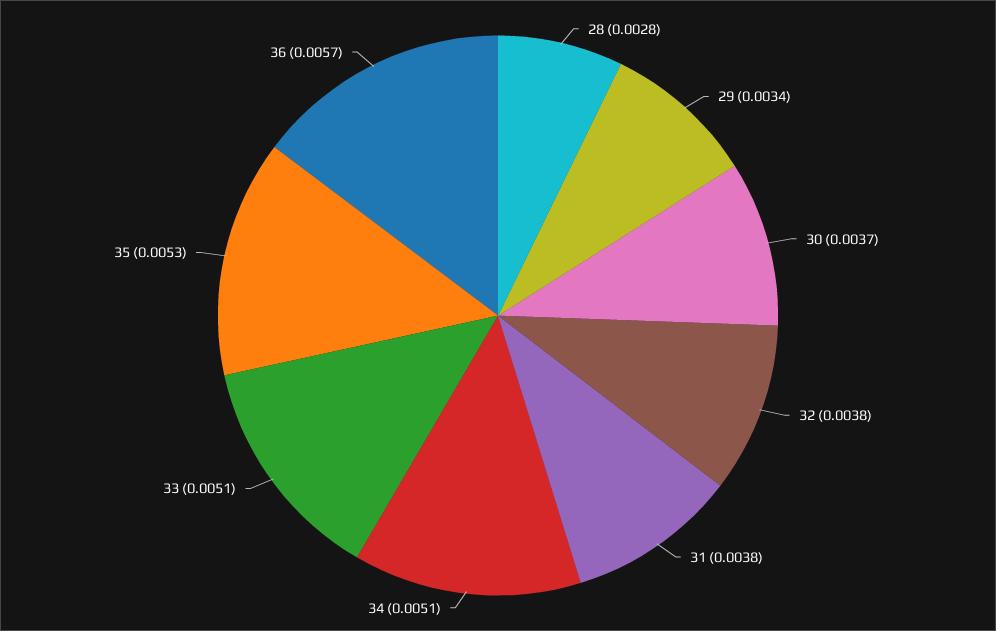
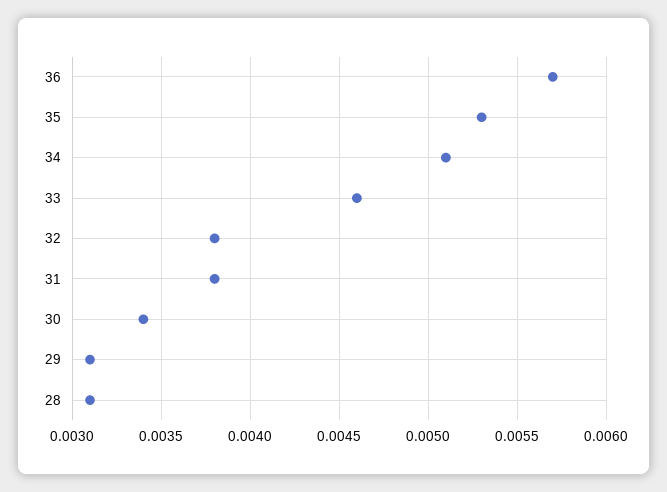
28: 0.0028 -> 0.0031
29: 0.0034 -> 0.0031
30: 0.0037 -> 0.0034
33: 0.0051 -> 0.0046

